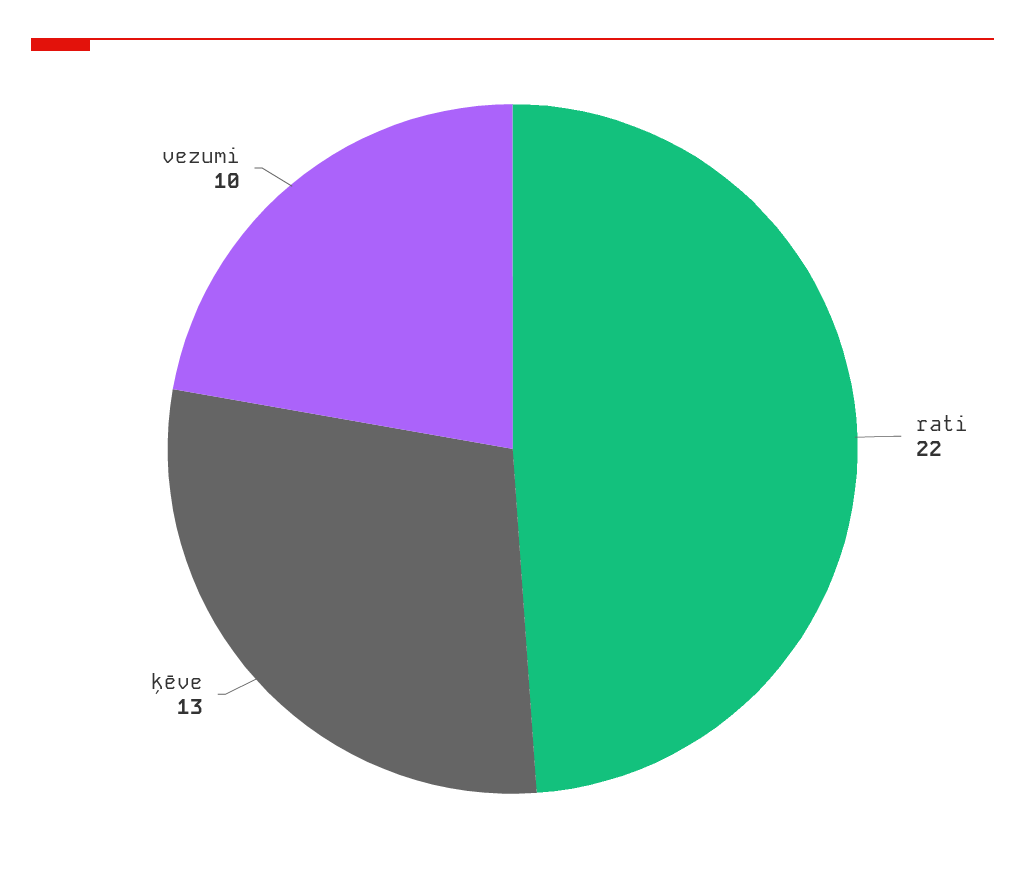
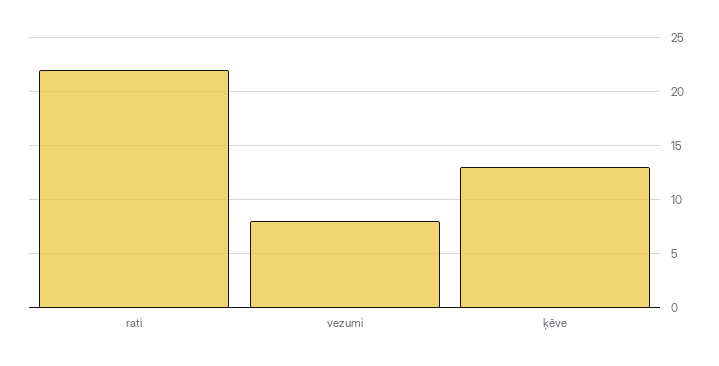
vezumi: 10 -> 8

